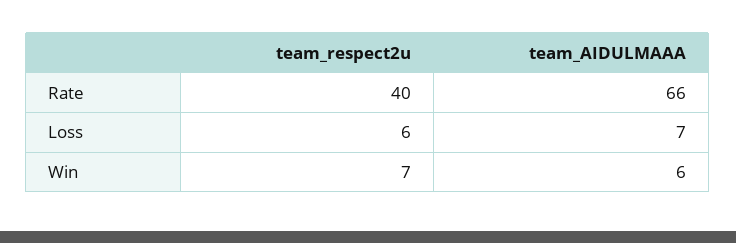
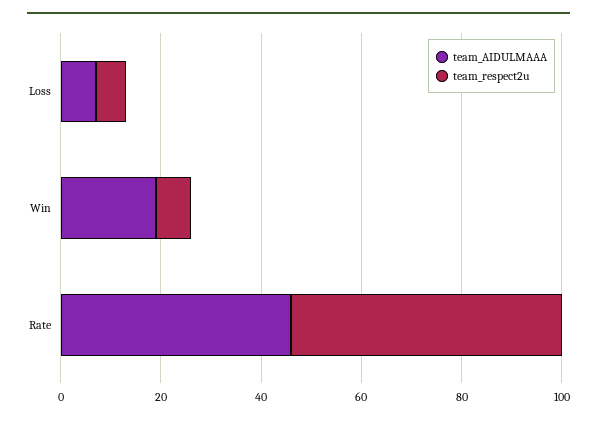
team_respect2u, Rate: 40 -> 55
team_AIDULMAAA, Rate: 66 -> 45
team_AIDULMAAA, Win: 6 -> 20

